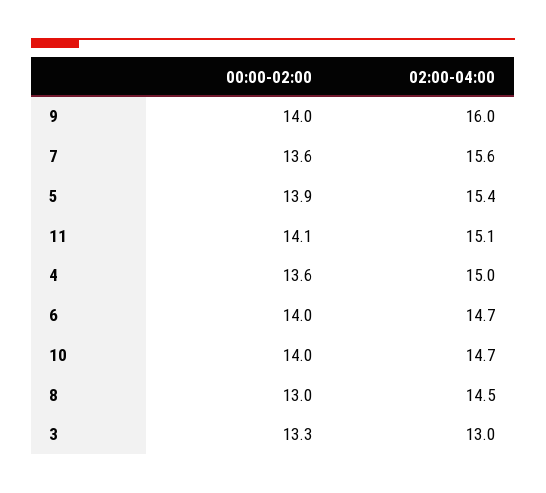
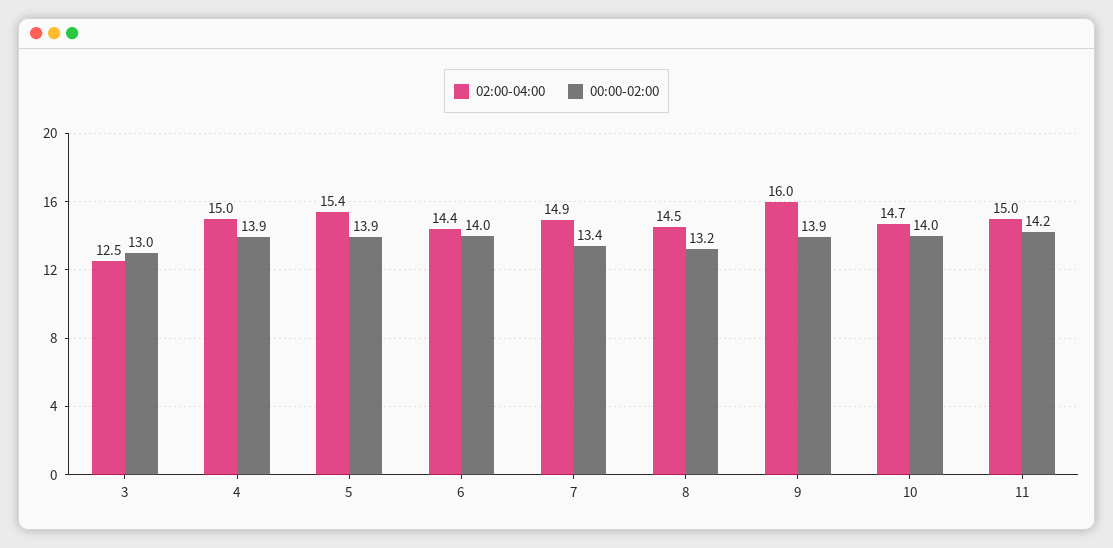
00:00-02:00, 9: 14 -> 13.9
00:00-02:00, 7: 13.6 -> 13.4
02:00-04:00, 7: 15.6 -> 14.9
00:00-02:00, 11: 14.1 -> 14.2
02:00-04:00, 11: 15.1 -> 15
00:00-02:00, 4: 13.6 -> 13.9
02:00-04:00, 6: 14.7 -> 14.4
00:00-02:00, 8: 13 -> 13.2
00:00-02:00, 3: 13.3 -> 13
02:00-04:00, 3: 13 -> 12.5

